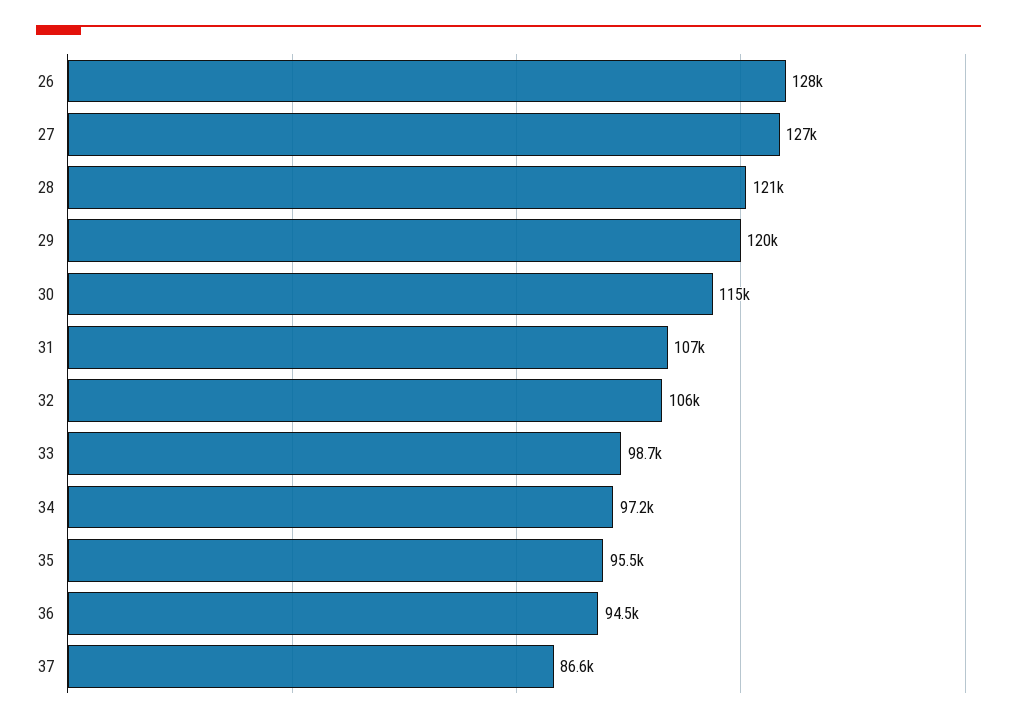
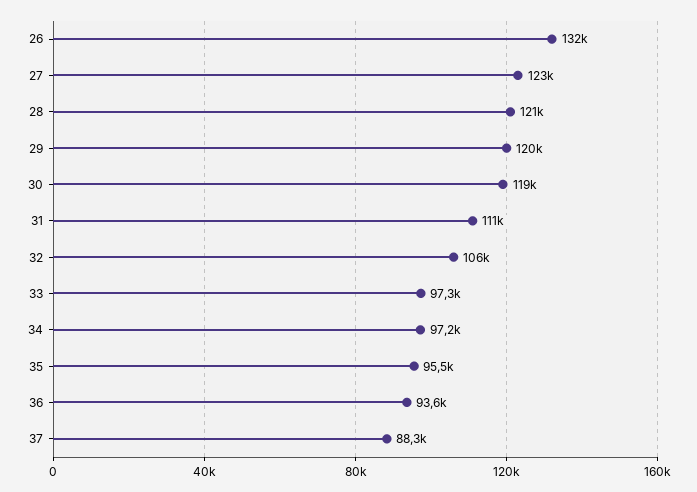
26: 128000 -> 132000
27: 127000 -> 123000
30: 115000 -> 119000
31: 107000 -> 111000
33: 98700 -> 97300
36: 94500 -> 93600
37: 86600 -> 88300

